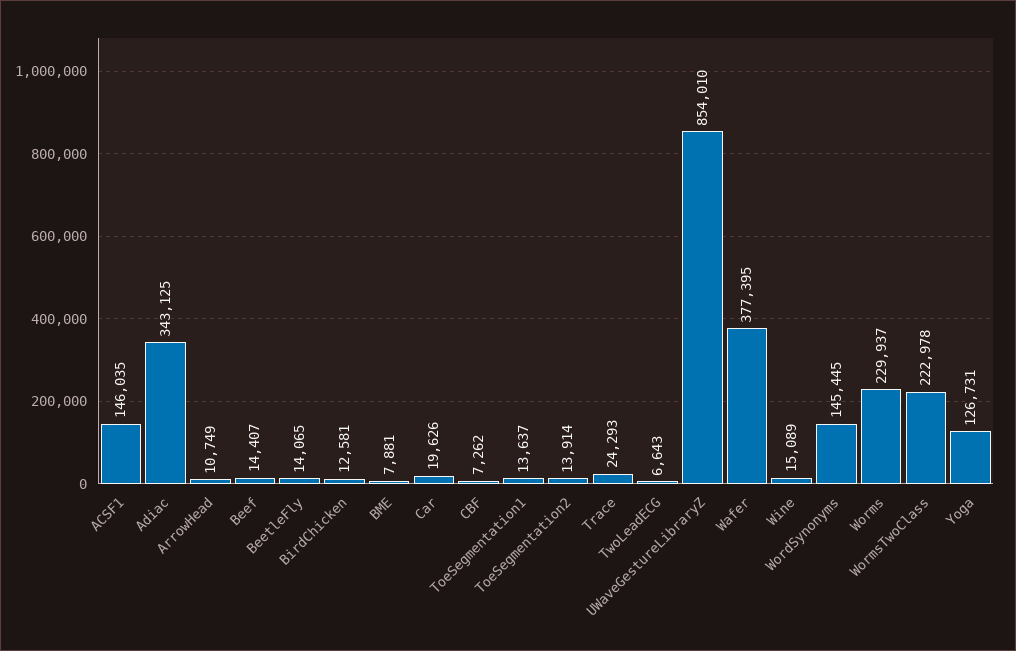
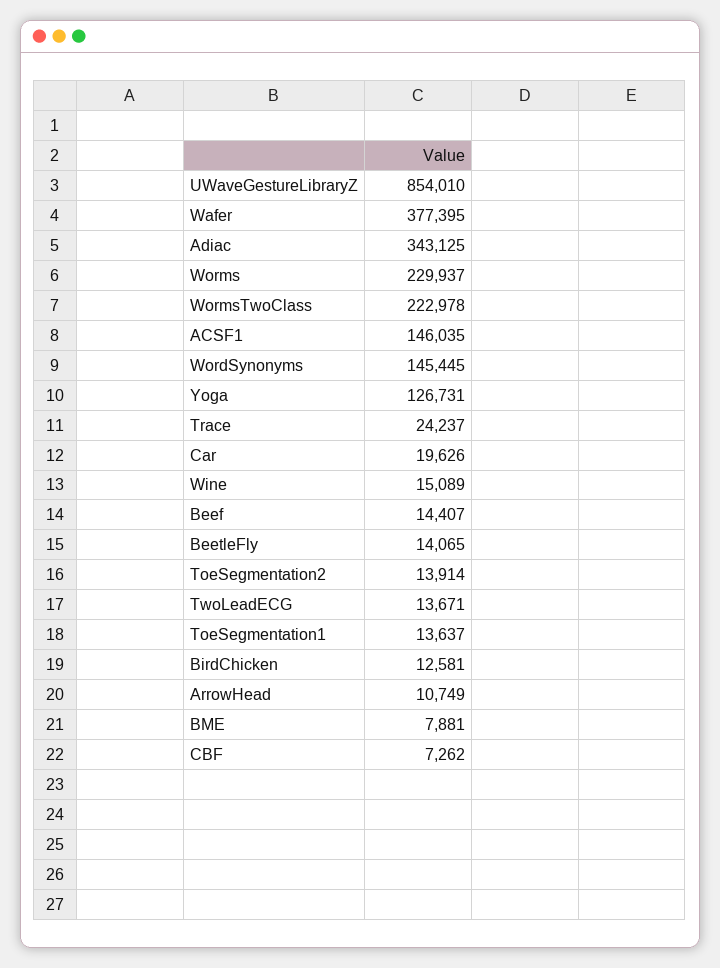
Trace: 24293 -> 24237
TwoLeadECG: 6643 -> 13671

